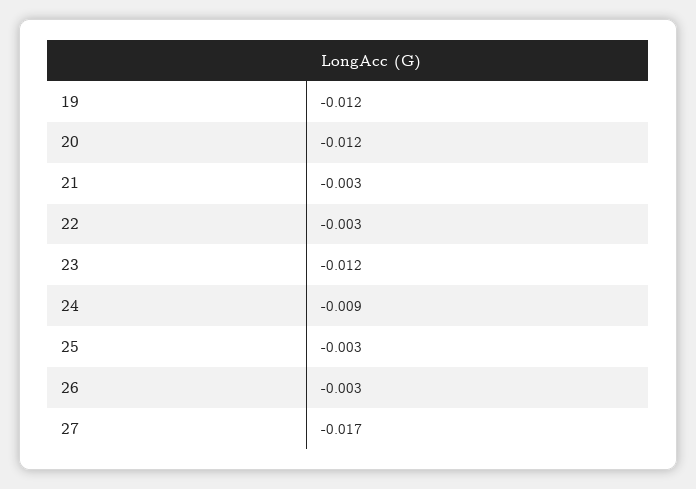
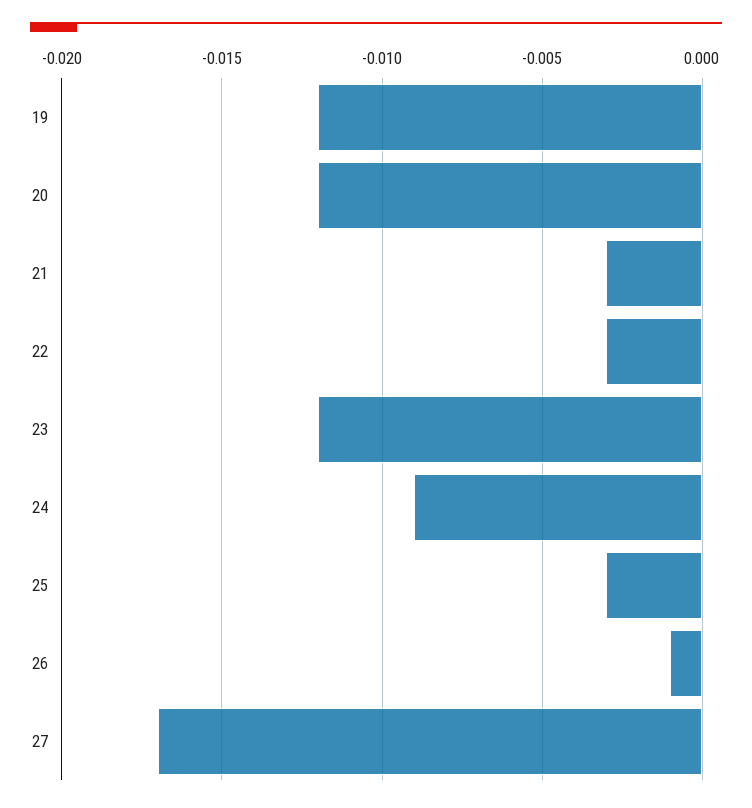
26: -0.003 -> -0.001

